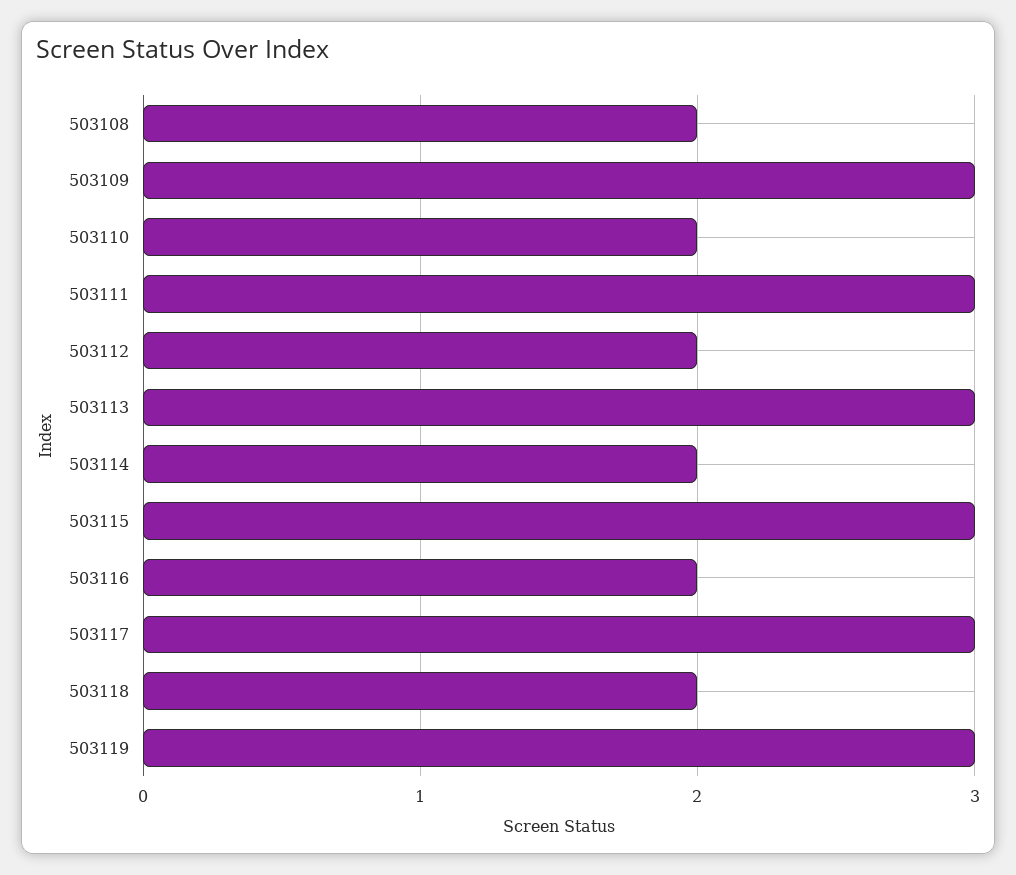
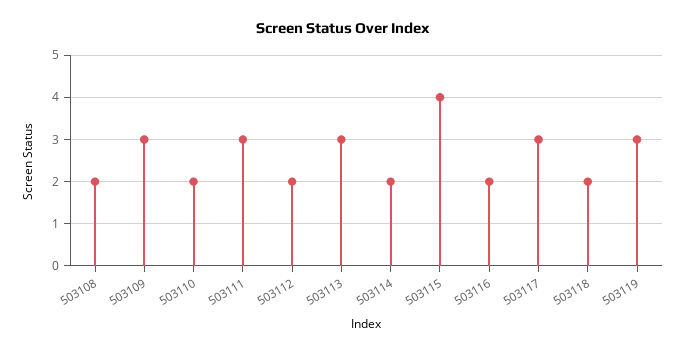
503115: 3 -> 4

